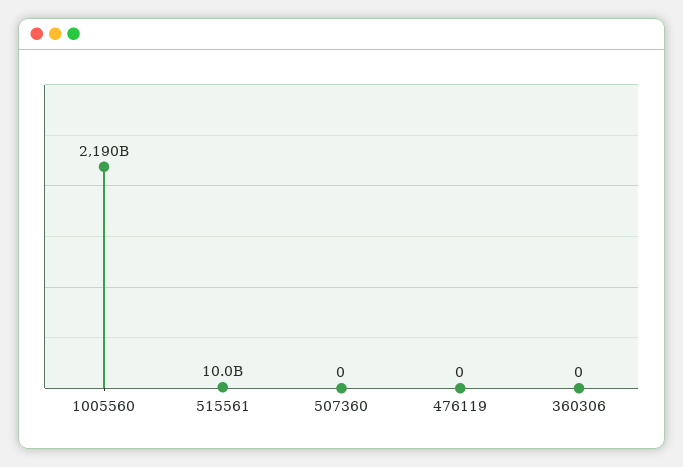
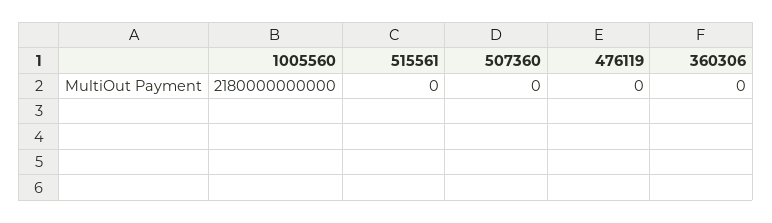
1005560: 2190000000000 -> 2180000000000
515561: 10000000000 -> 0

